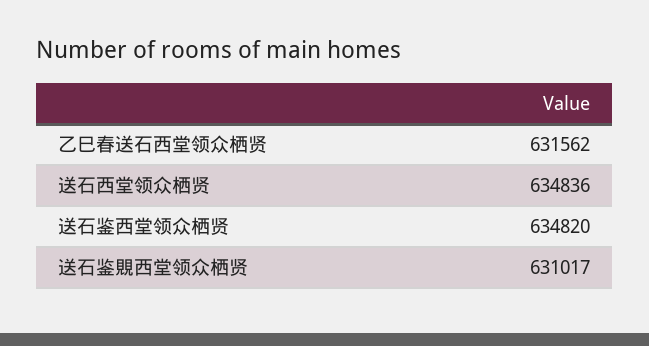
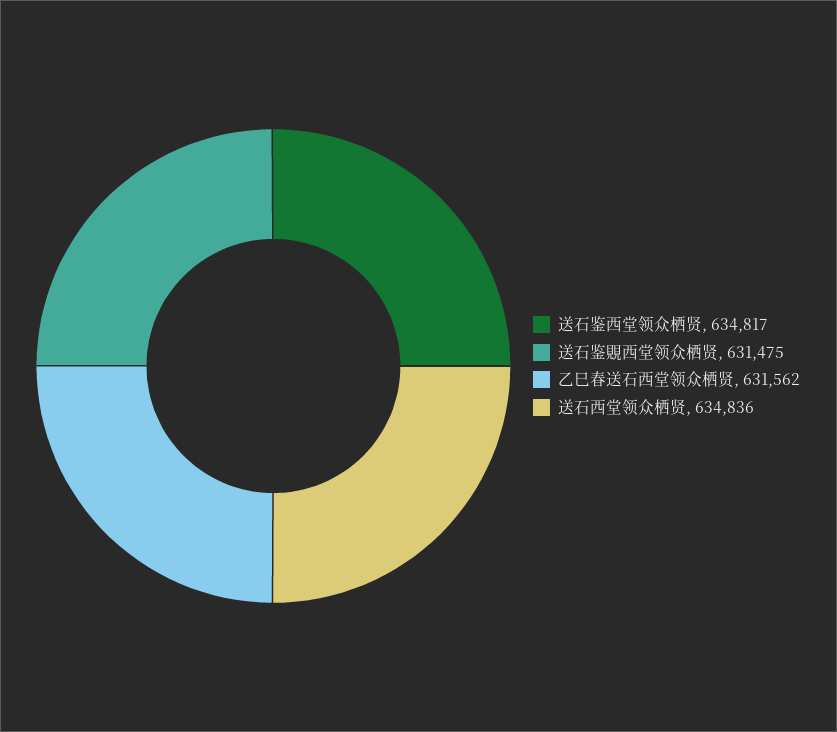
送石鉴西堂领众栖贤: 634820 -> 634817
送石鉴覞西堂领众栖贤: 631017 -> 631475

